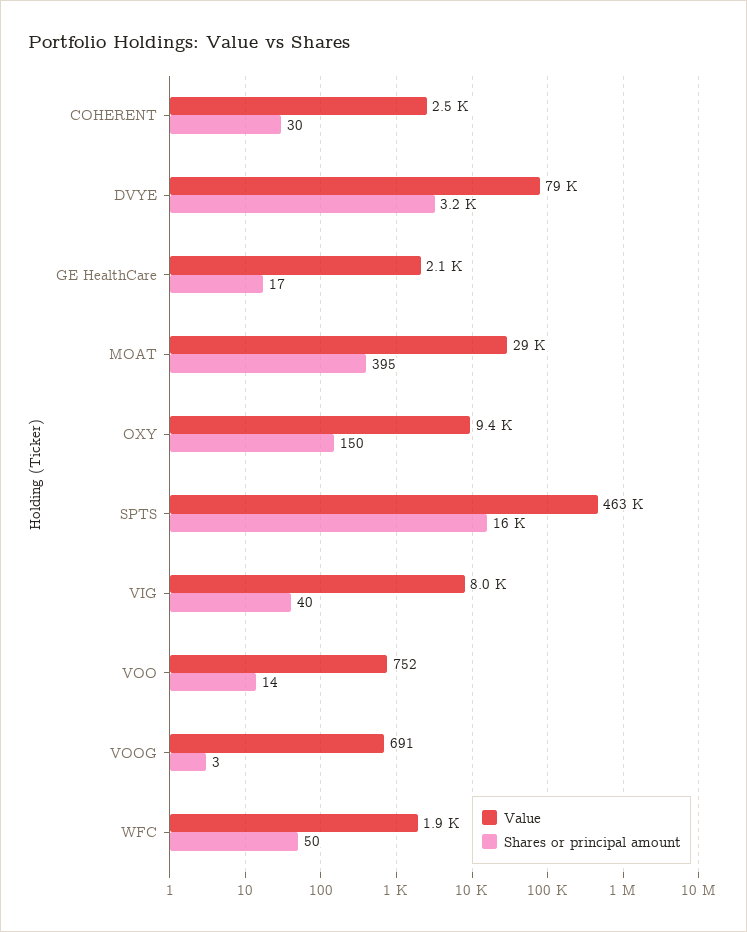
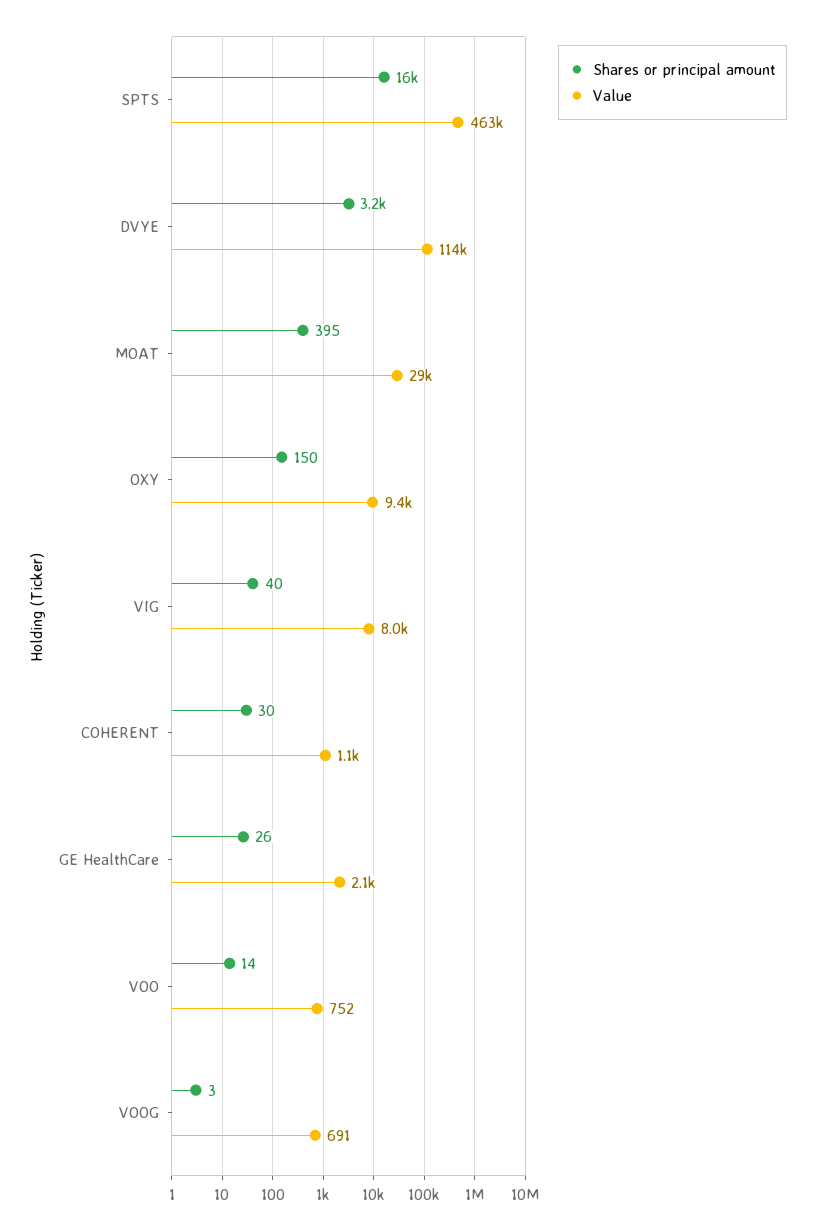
Value, COHERENT: 2500 -> 1100
Value, DVYE: 79000 -> 114000
Shares or principal amount, GE HealthCare: 17 -> 26
Value, WFC: 1900 -> none
Shares or principal amount, WFC: 50 -> none

